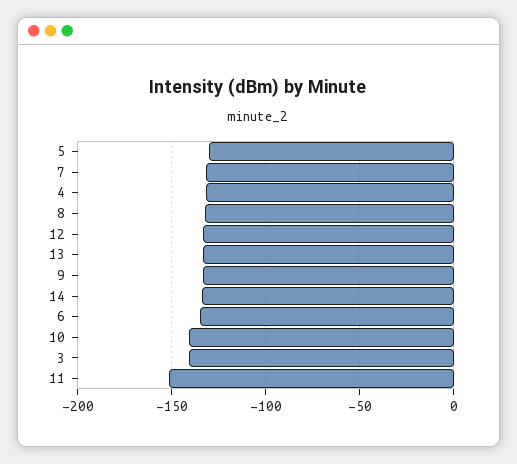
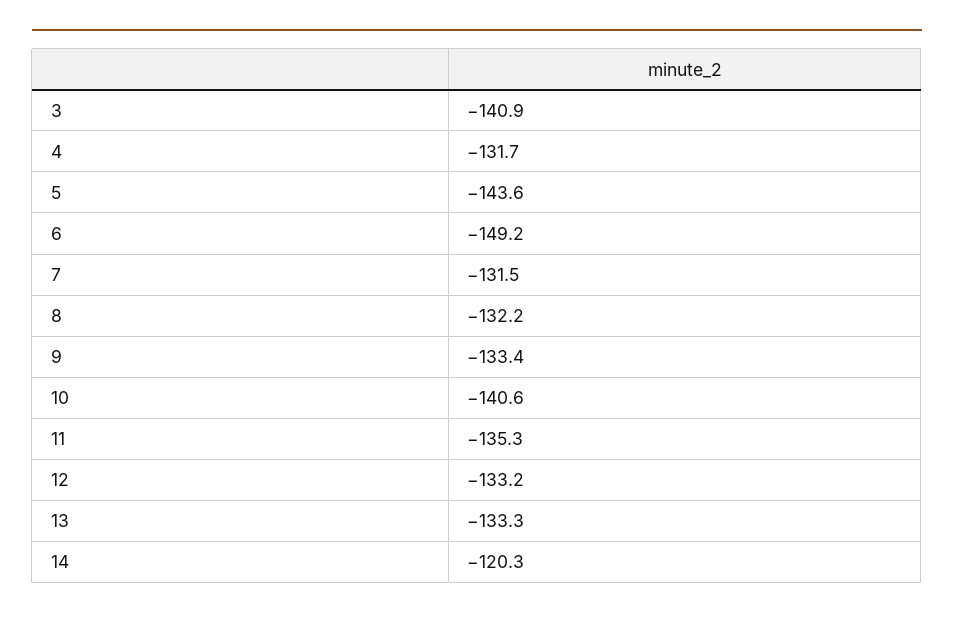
5: -130 -> -143.6
14: -135 -> -120.3
6: -135 -> -149.2
11: -150 -> -135.3

